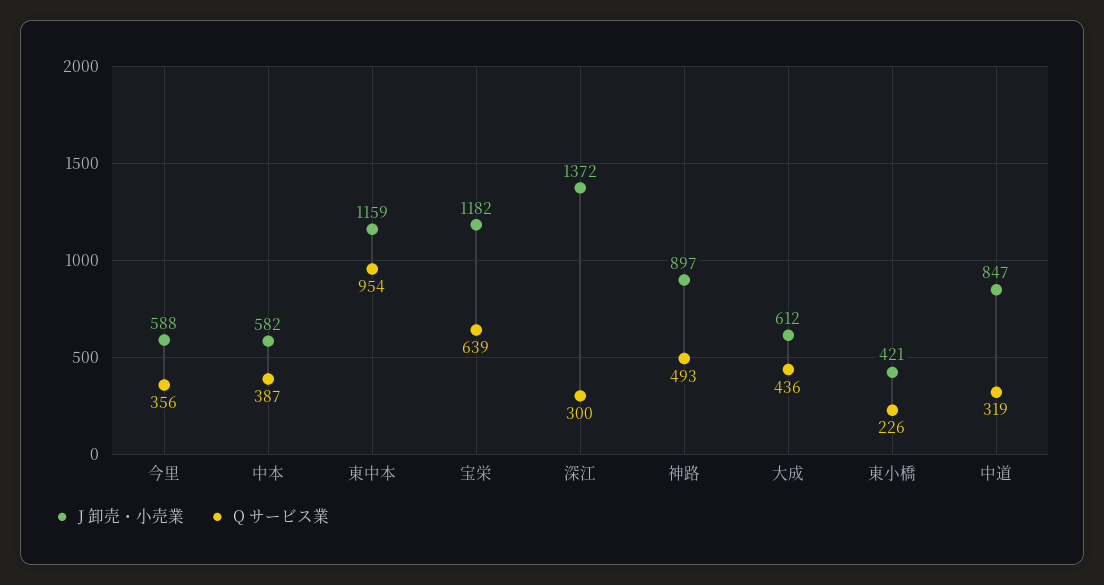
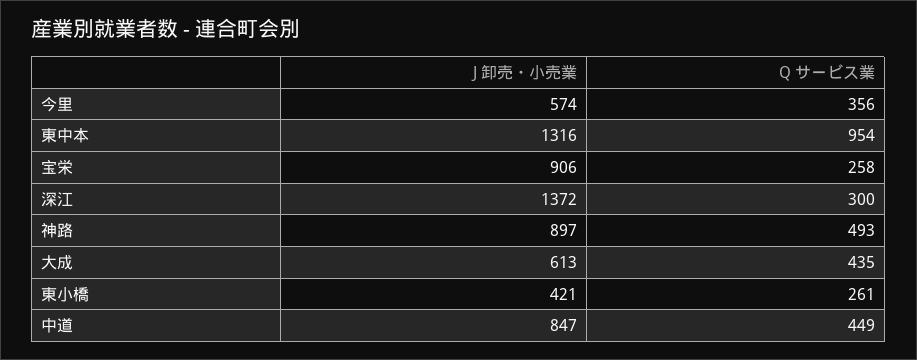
J 卸売・小売業, 今里: 588 -> 574
J 卸売・小売業, 中本: 582 -> none
Q サービス業, 中本: 387 -> none
J 卸売・小売業, 東中本: 1159 -> 1316
J 卸売・小売業, 宝栄: 1182 -> 906
Q サービス業, 宝栄: 639 -> 258
J 卸売・小売業, 大成: 612 -> 613
Q サービス業, 大成: 436 -> 435
Q サービス業, 東小橋: 226 -> 261
Q サービス業, 中道: 319 -> 449

